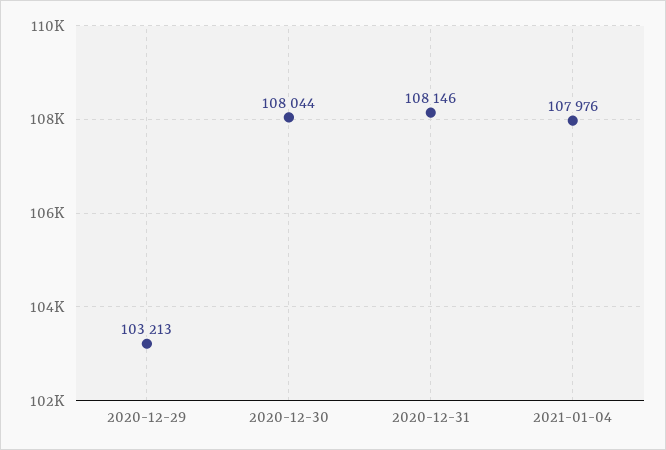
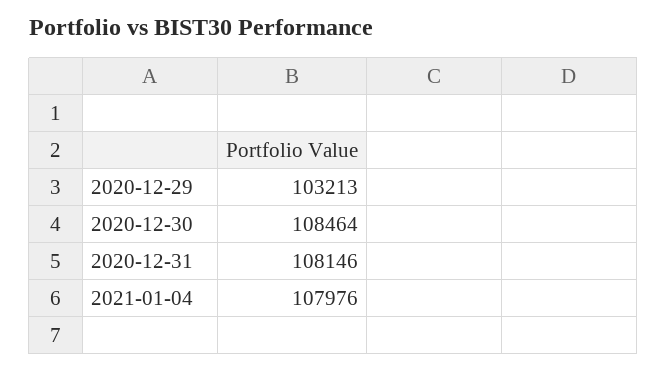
2020-12-30: 108044 -> 108464

